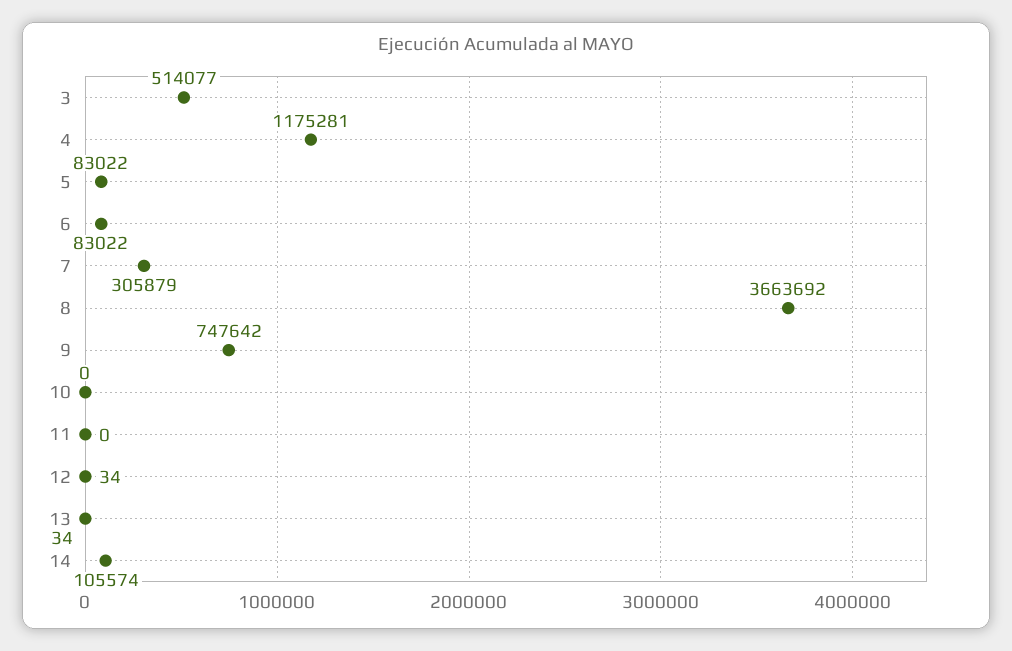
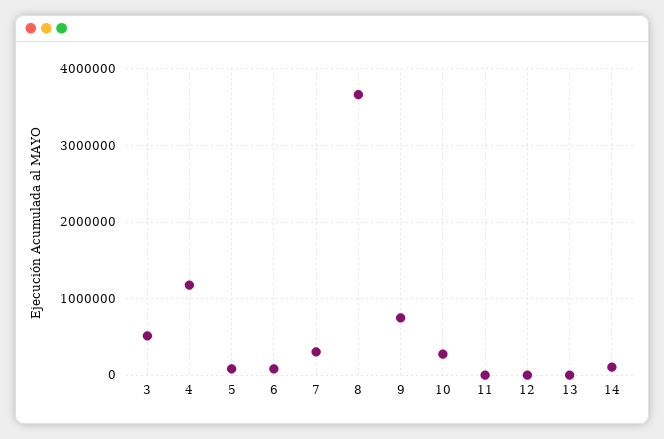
10: 0 -> 300000

